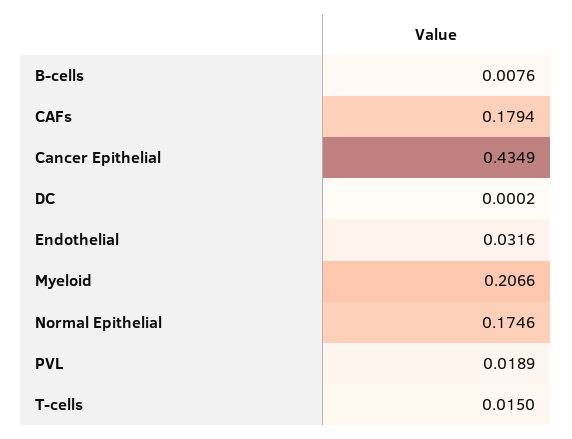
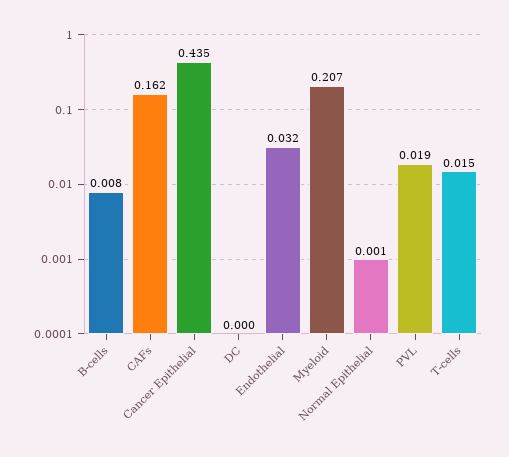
CAFs: 0.1794 -> 0.162
Normal Epithelial: 0.1746 -> 0.001

